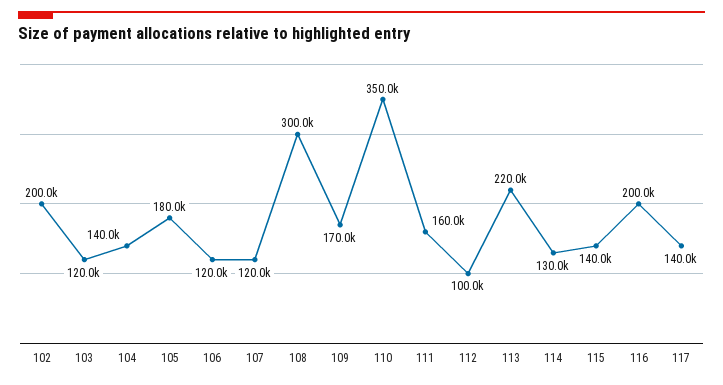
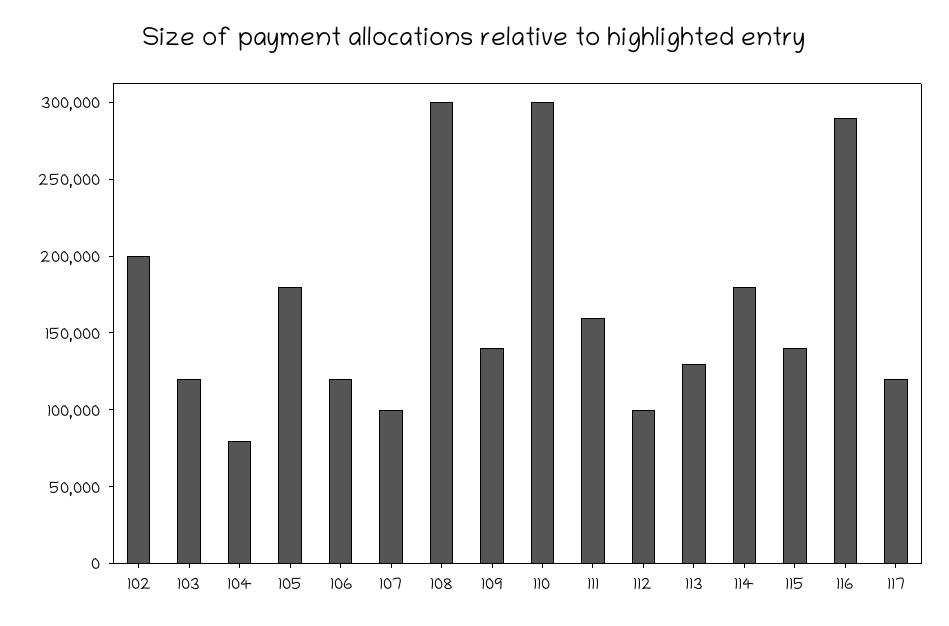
104: 140000 -> 80000
107: 120000 -> 100000
109: 170000 -> 140000
110: 350000 -> 300000
113: 220000 -> 130000
114: 130000 -> 180000
116: 200000 -> 290000
117: 140000 -> 120000

